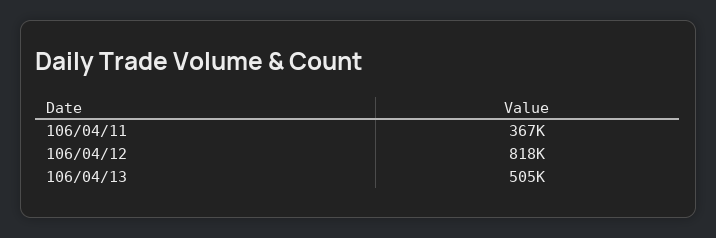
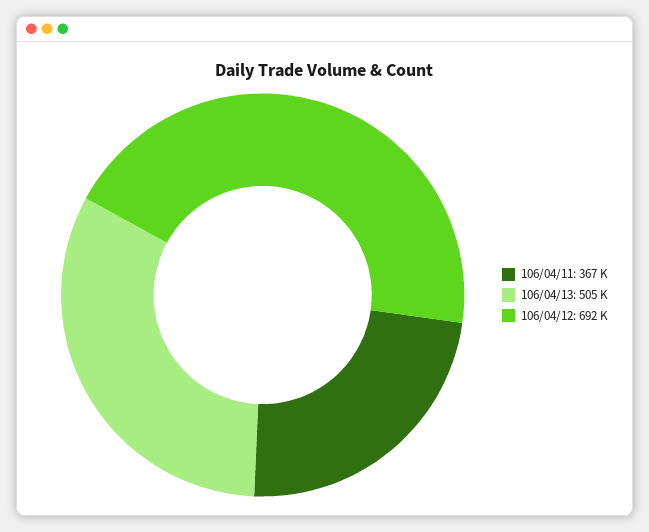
106/04/12: 818000 -> 692000

